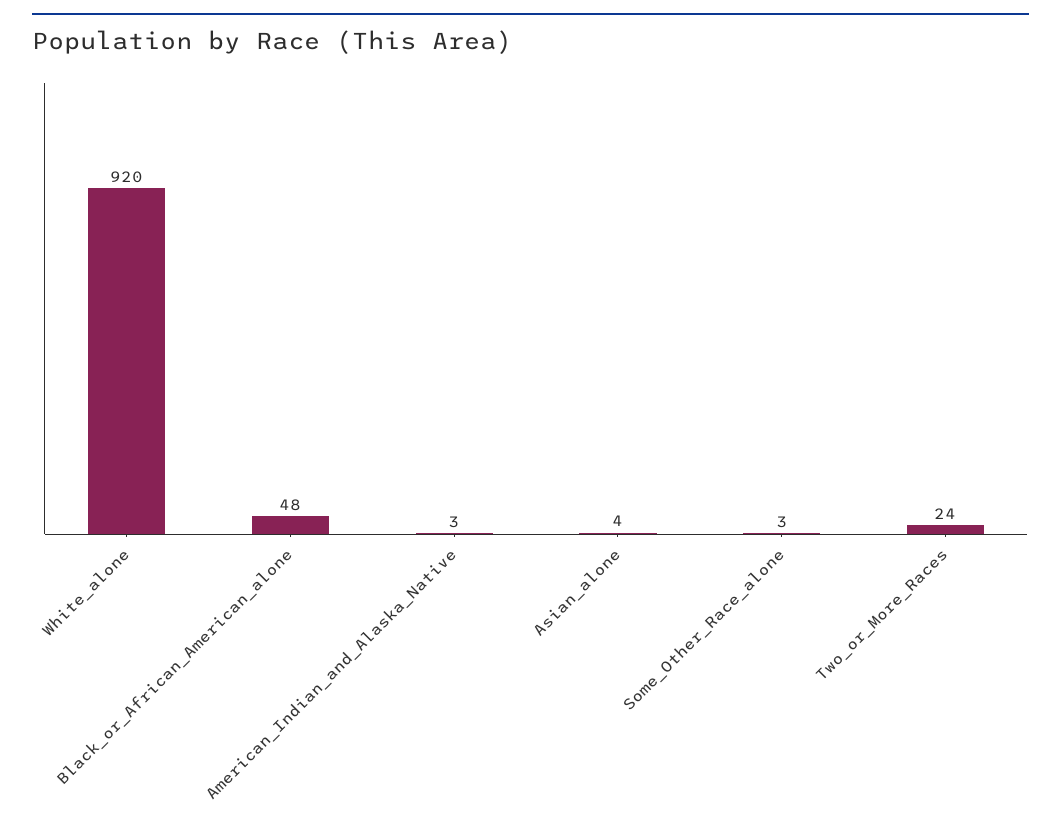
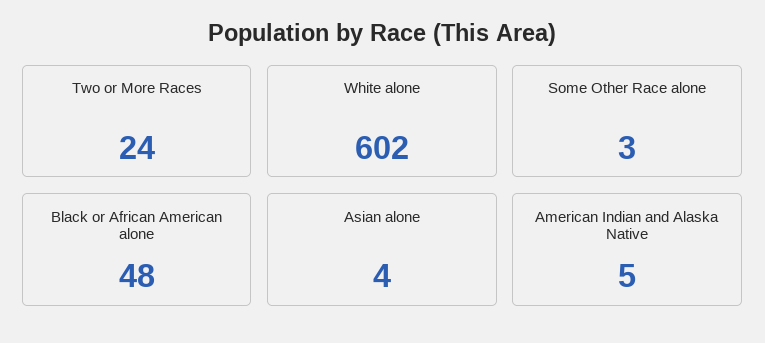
White_alone: 920 -> 602
American_Indian_and_Alaska_Native: 3 -> 5

